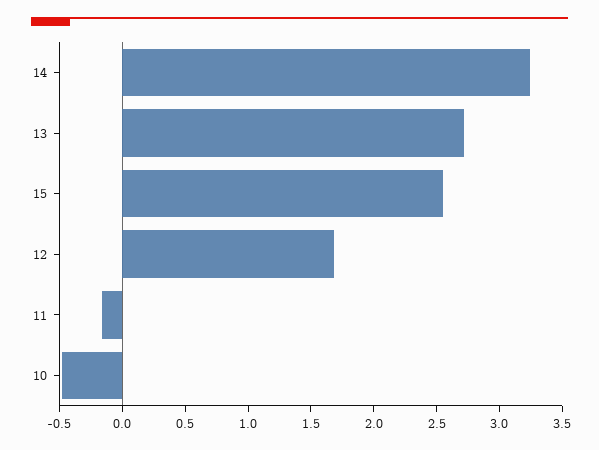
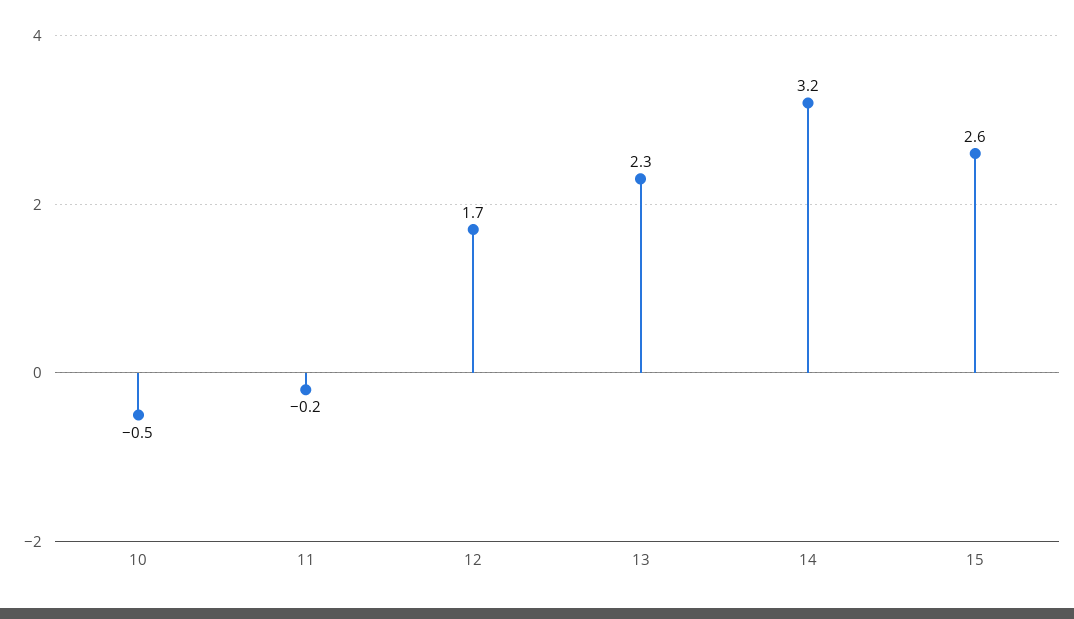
13: 2.7 -> 2.3

